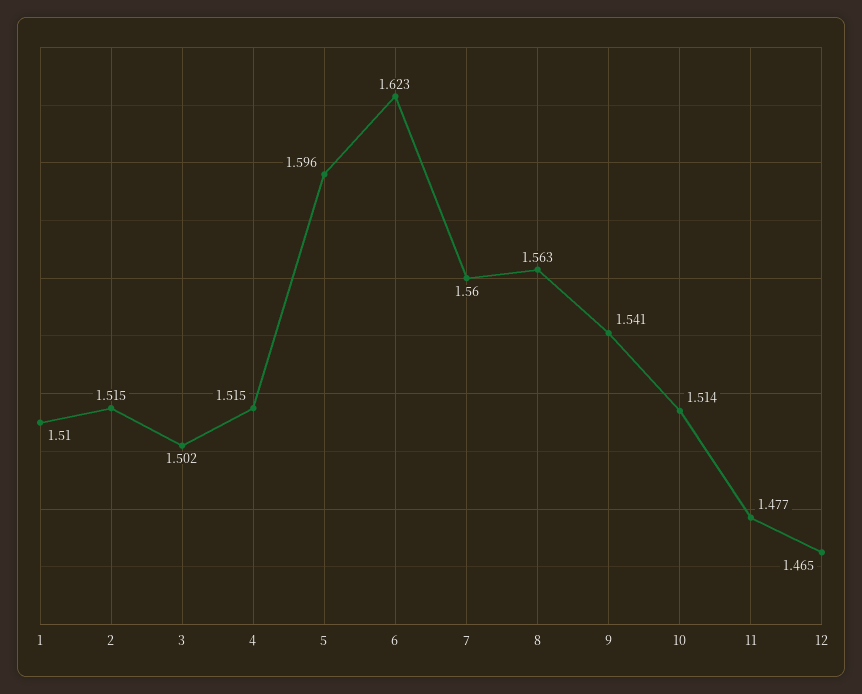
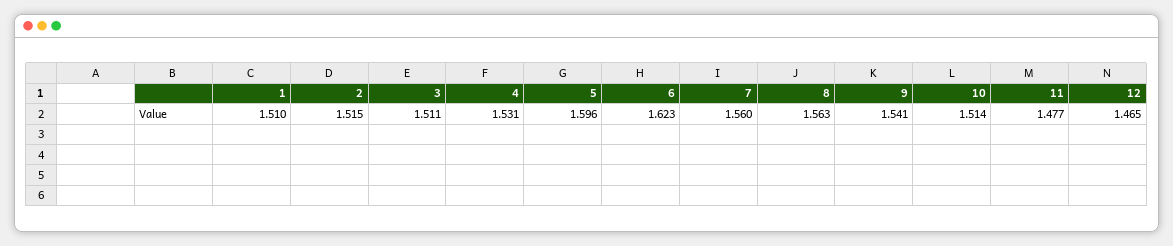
3: 1.502 -> 1.511
4: 1.515 -> 1.531

